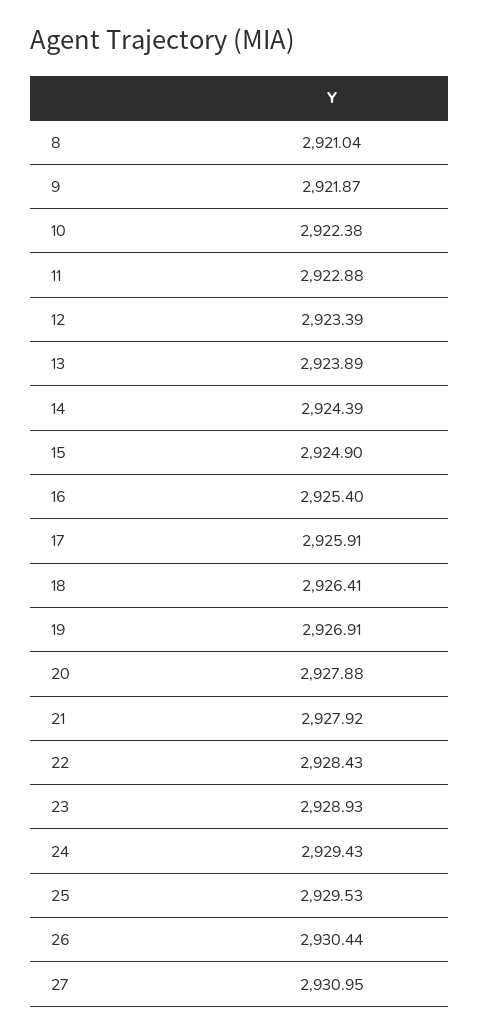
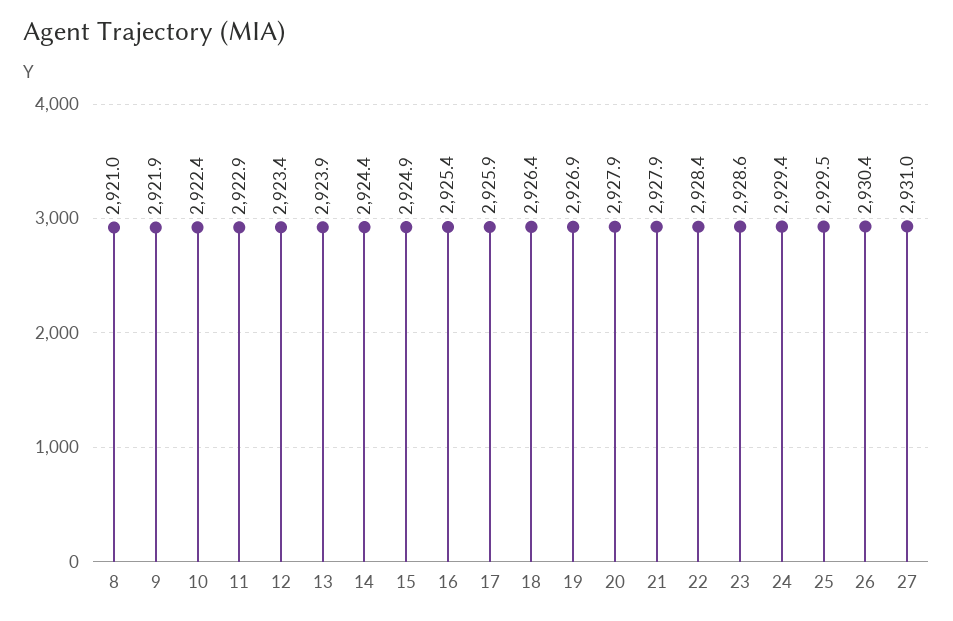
23: 2928.93 -> 2928.6

